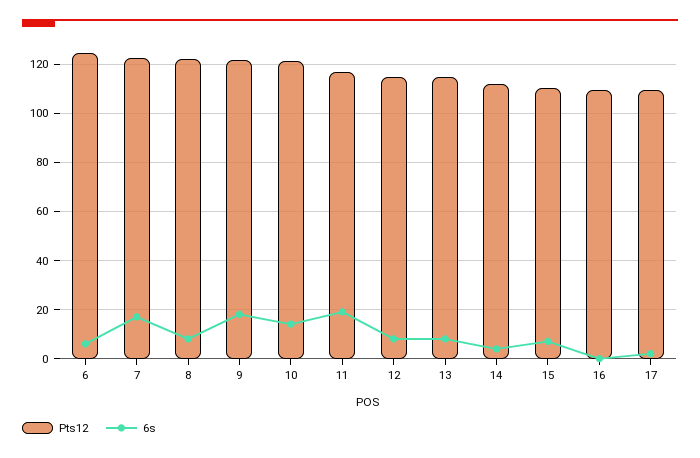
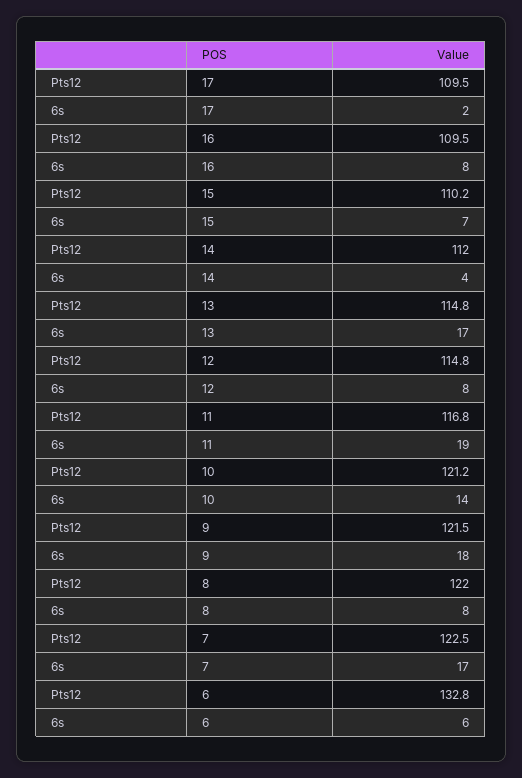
Pts12, 6: 125 -> 132.8
6s, 13: 7.5 -> 17
6s, 16: 0 -> 8

